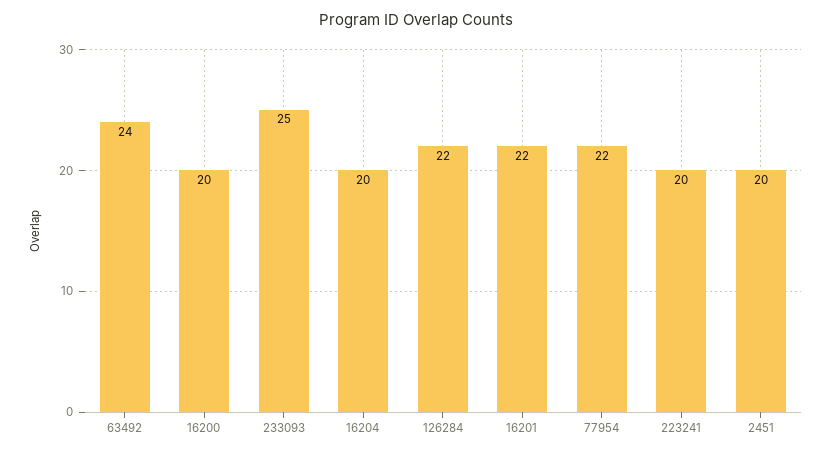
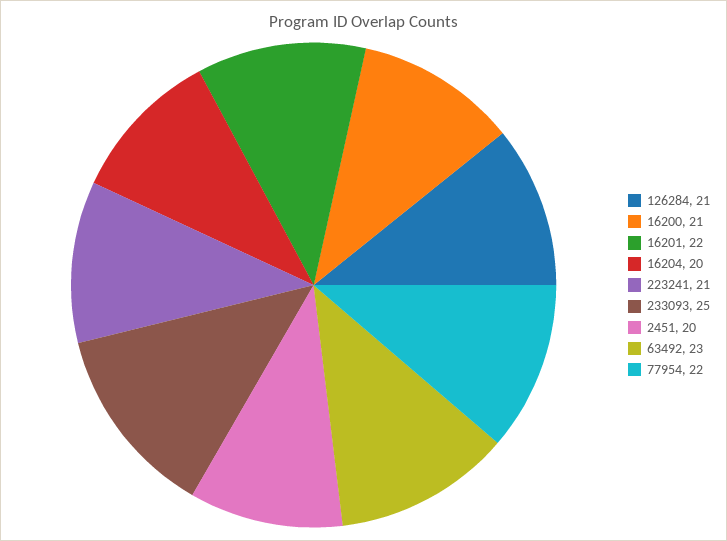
63492: 24 -> 23
16200: 20 -> 21
126284: 22 -> 21
223241: 20 -> 21

